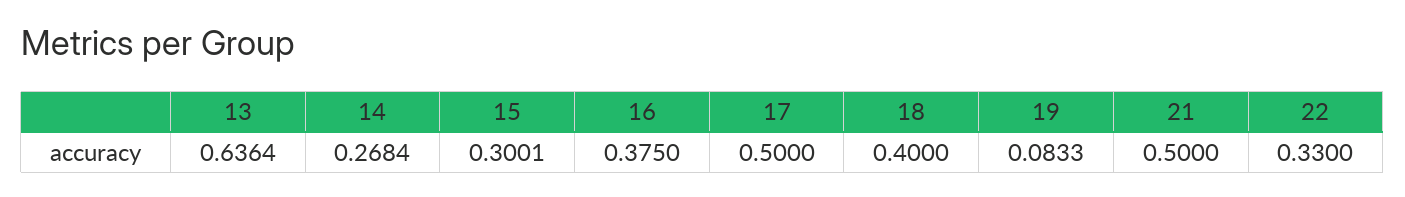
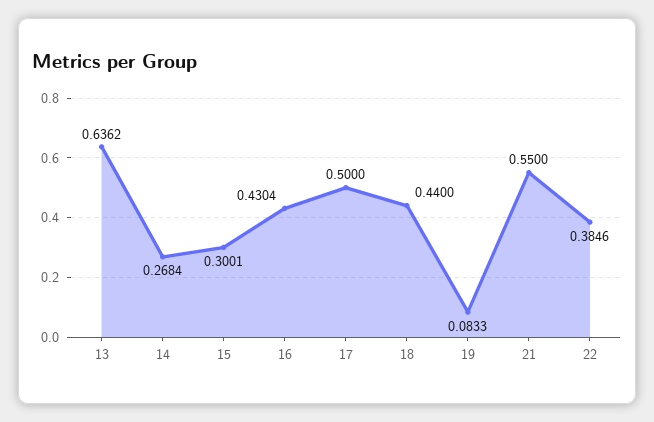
13: 0.6364 -> 0.6362
16: 0.375 -> 0.4304
18: 0.4 -> 0.44
21: 0.5 -> 0.55
22: 0.33 -> 0.3846

